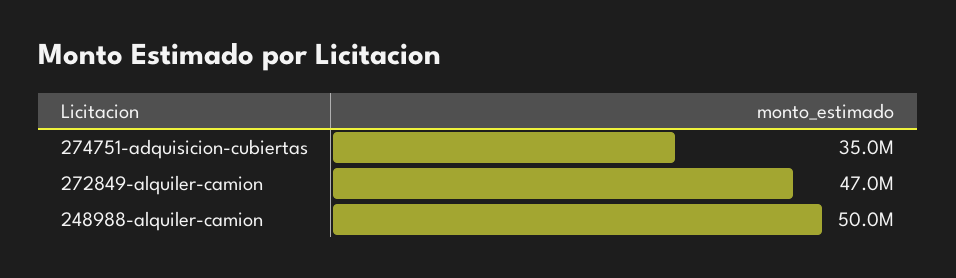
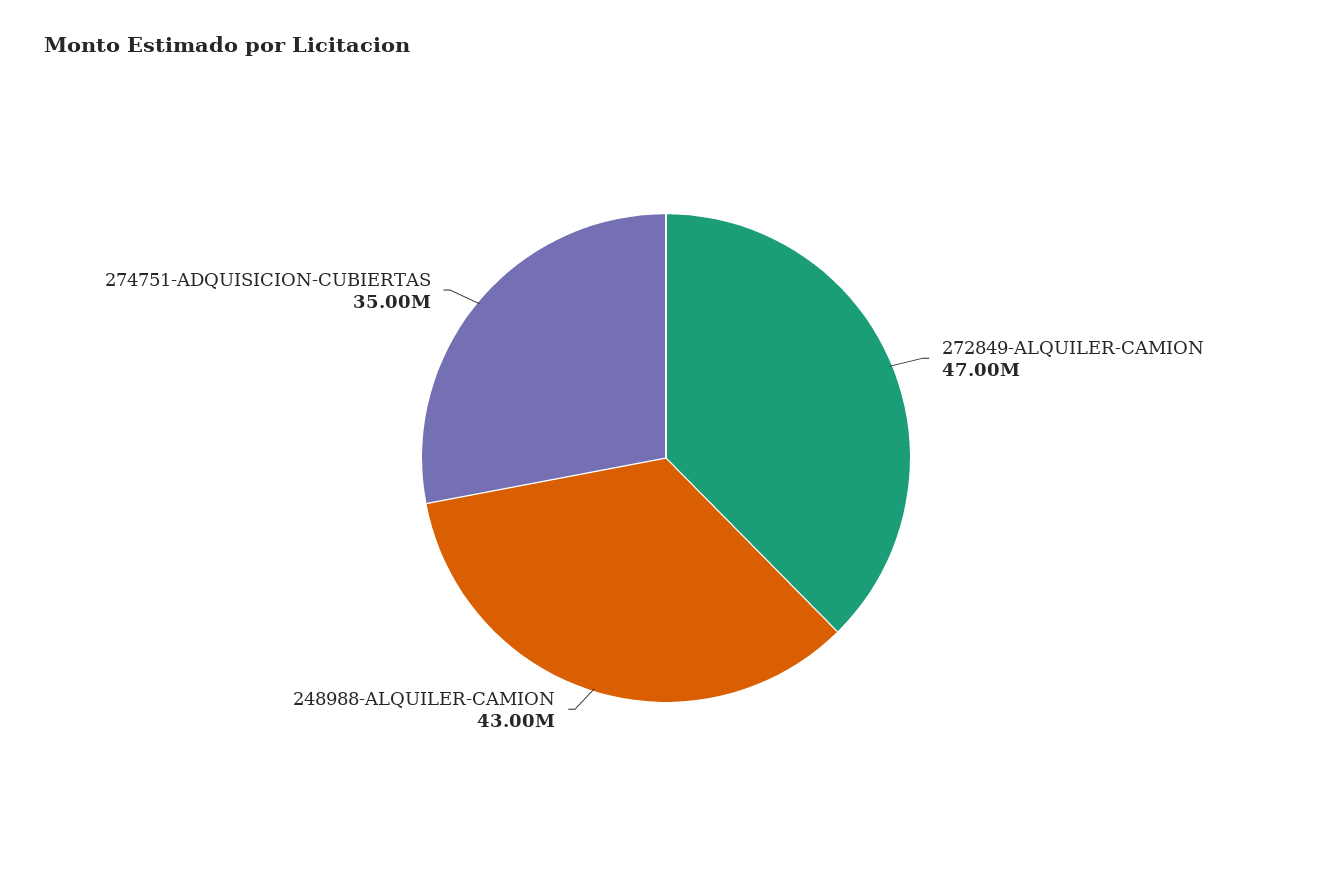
248988-alquiler-camion: 50000000 -> 43000000

